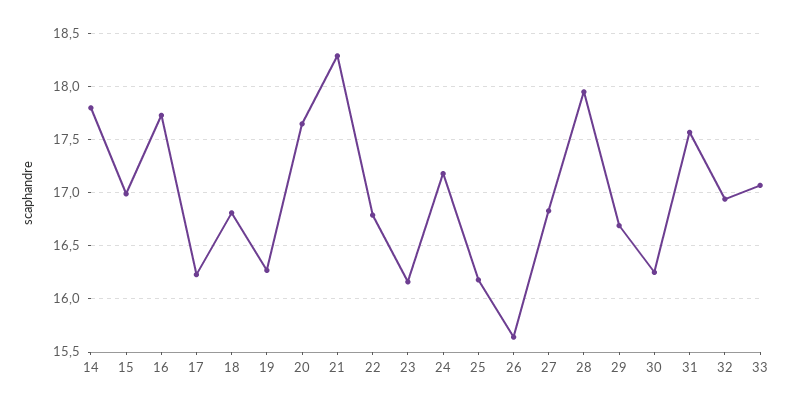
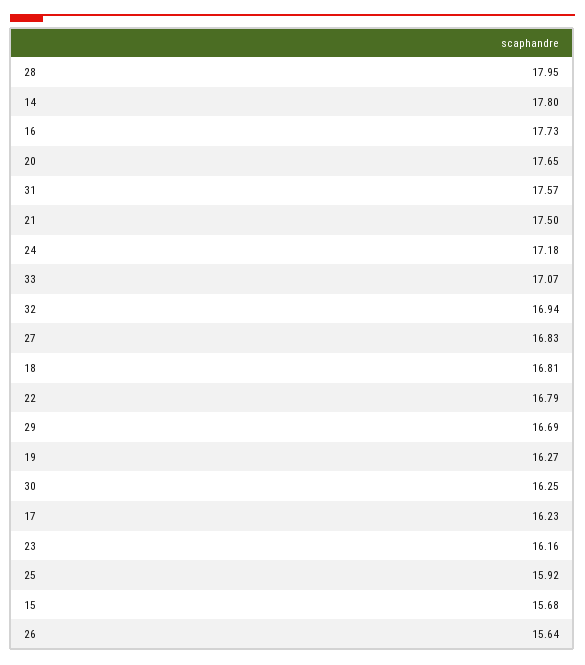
15: 17 -> 15.68
21: 18.3 -> 17.5
25: 16.2 -> 15.92

